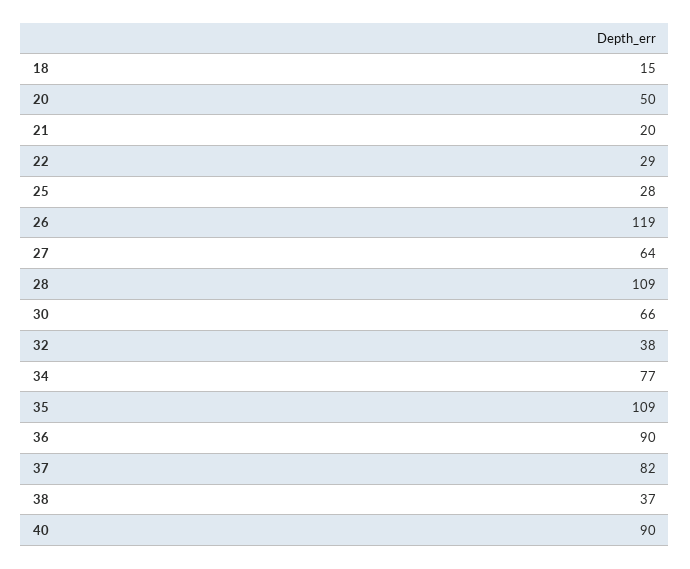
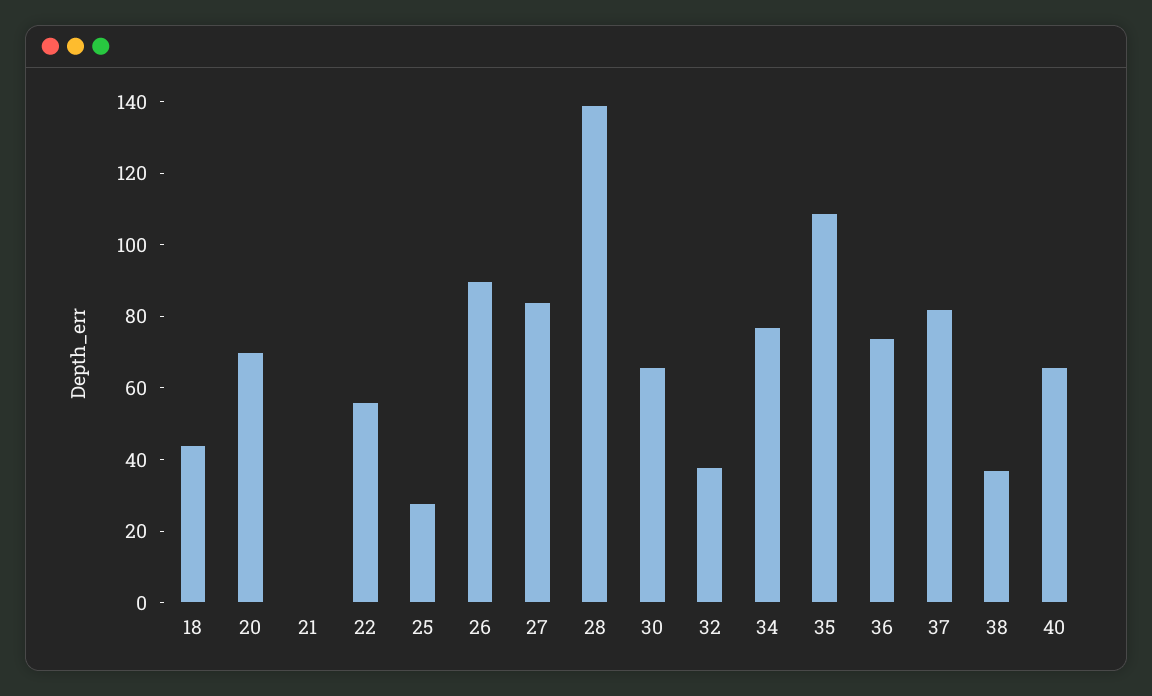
18: 15 -> 45
20: 50 -> 70
21: 20 -> 0
22: 29 -> 55
26: 119 -> 90
27: 64 -> 85
28: 109 -> 140
36: 90 -> 75
40: 90 -> 65

